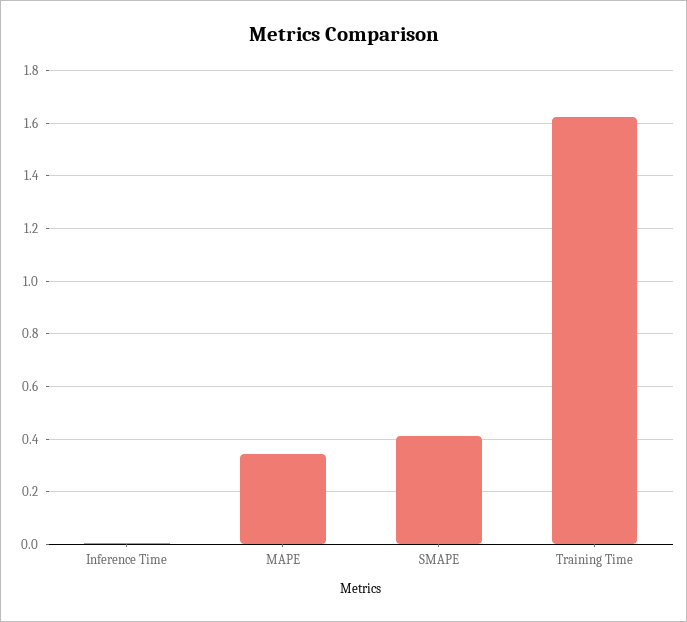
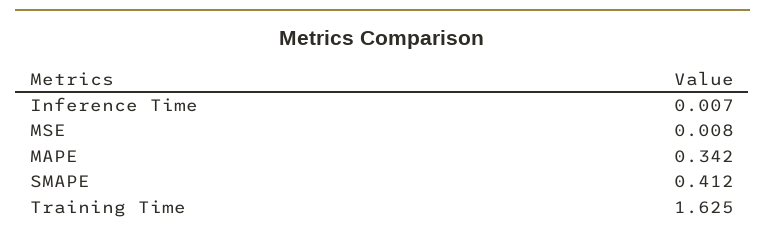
MSE: none -> 0.008

